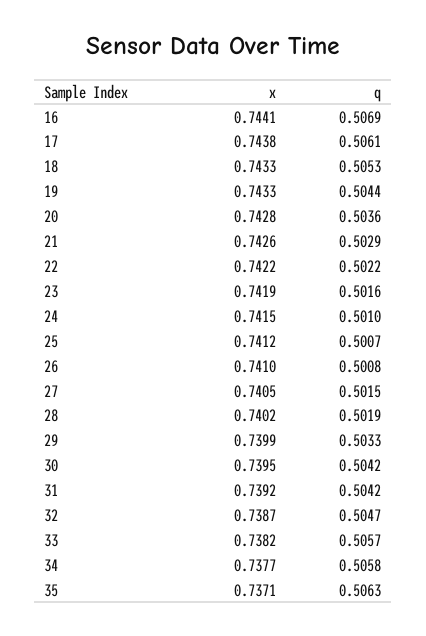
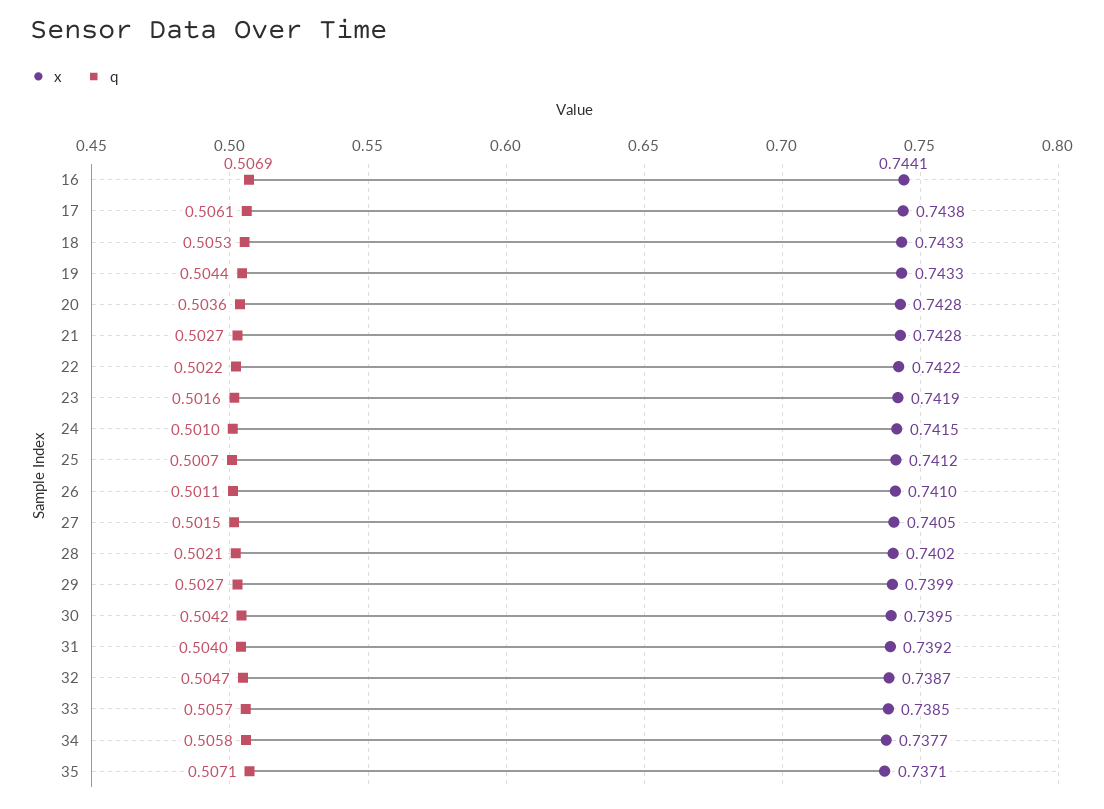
x, 21: 0.7426 -> 0.7428
q, 21: 0.5029 -> 0.5027
q, 26: 0.5008 -> 0.5011
q, 28: 0.5019 -> 0.5021
q, 29: 0.5033 -> 0.5027
q, 31: 0.5042 -> 0.504
x, 33: 0.7382 -> 0.7385
q, 35: 0.5063 -> 0.5071

